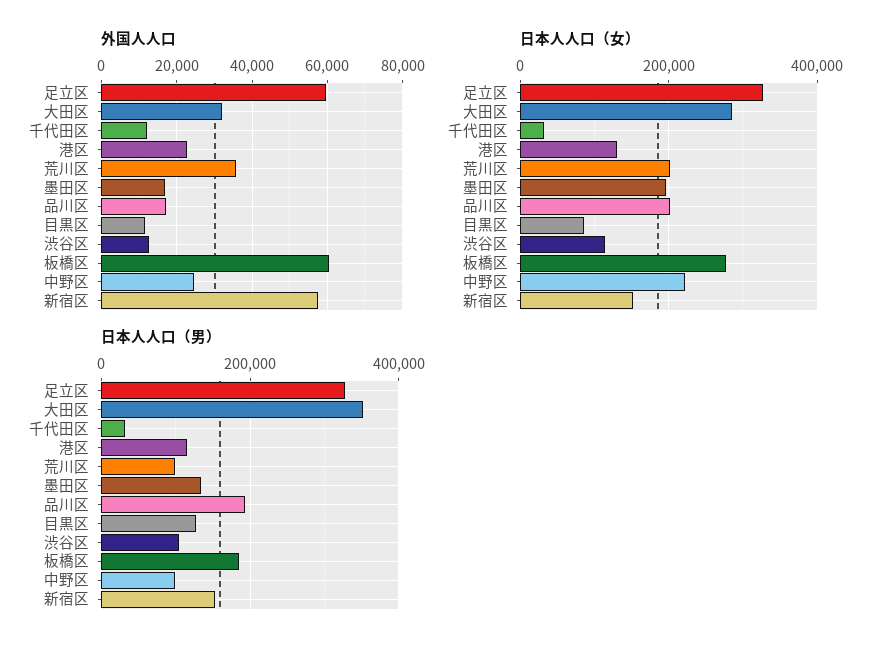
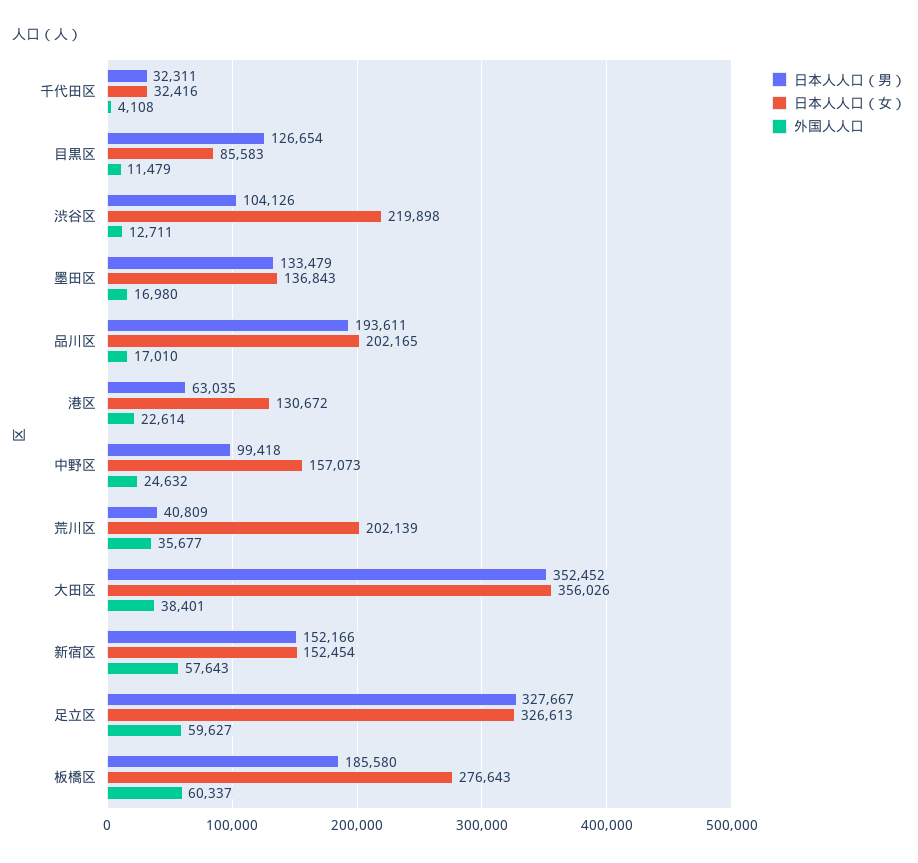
外国人人口, 大田区: 32000 -> 38401
外国人人口, 千代田区: 12000 -> 4108
日本人人口（女）, 大田区: 280000 -> 356026
日本人人口（女）, 墨田区: 200000 -> 136843
日本人人口（女）, 渋谷区: 120000 -> 219898
日本人人口（女）, 中野区: 220000 -> 157073
日本人人口（男）, 港区: 120000 -> 63035
日本人人口（男）, 荒川区: 100000 -> 40809

